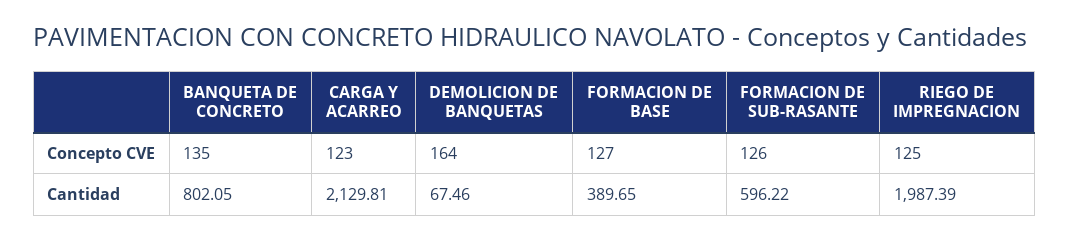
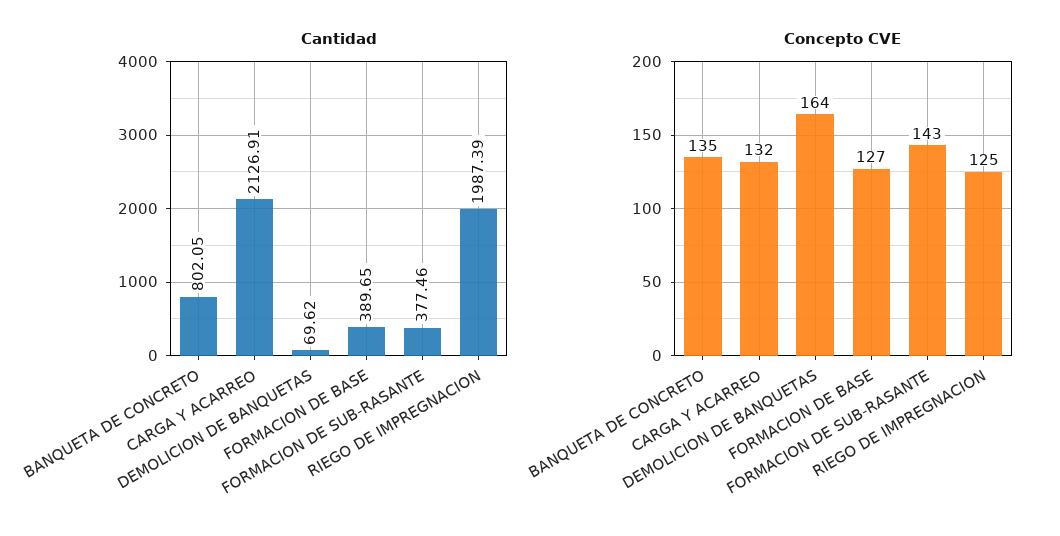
Concepto CVE, CARGA Y ACARREO: 123 -> 132
Concepto CVE, FORMACION DE SUB-RASANTE: 126 -> 143
Cantidad, CARGA Y ACARREO: 2129.81 -> 2126.91
Cantidad, DEMOLICION DE BANQUETAS: 67.46 -> 69.62
Cantidad, FORMACION DE SUB-RASANTE: 596.22 -> 377.46

